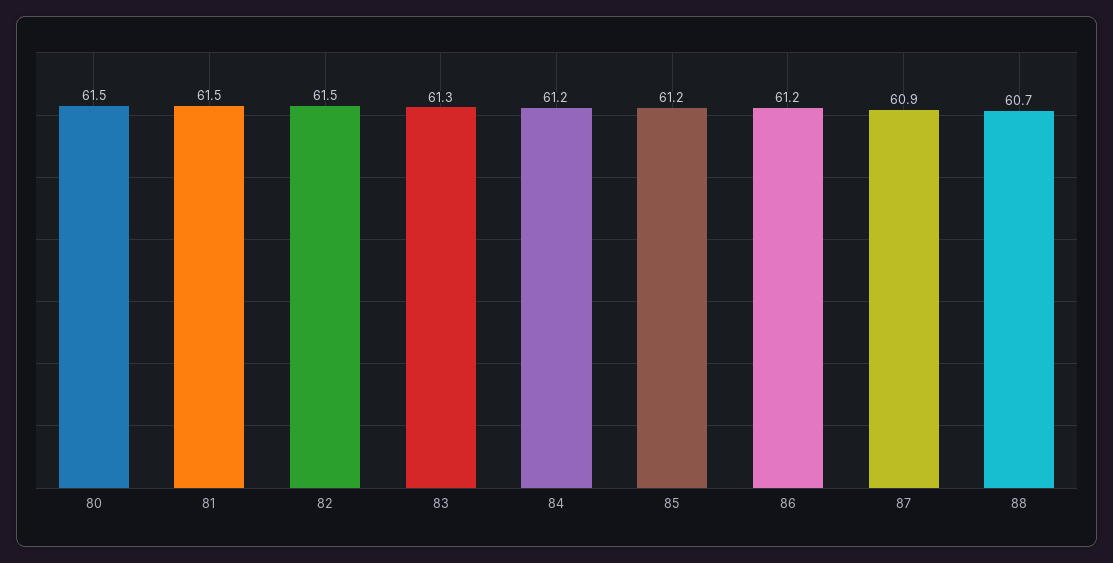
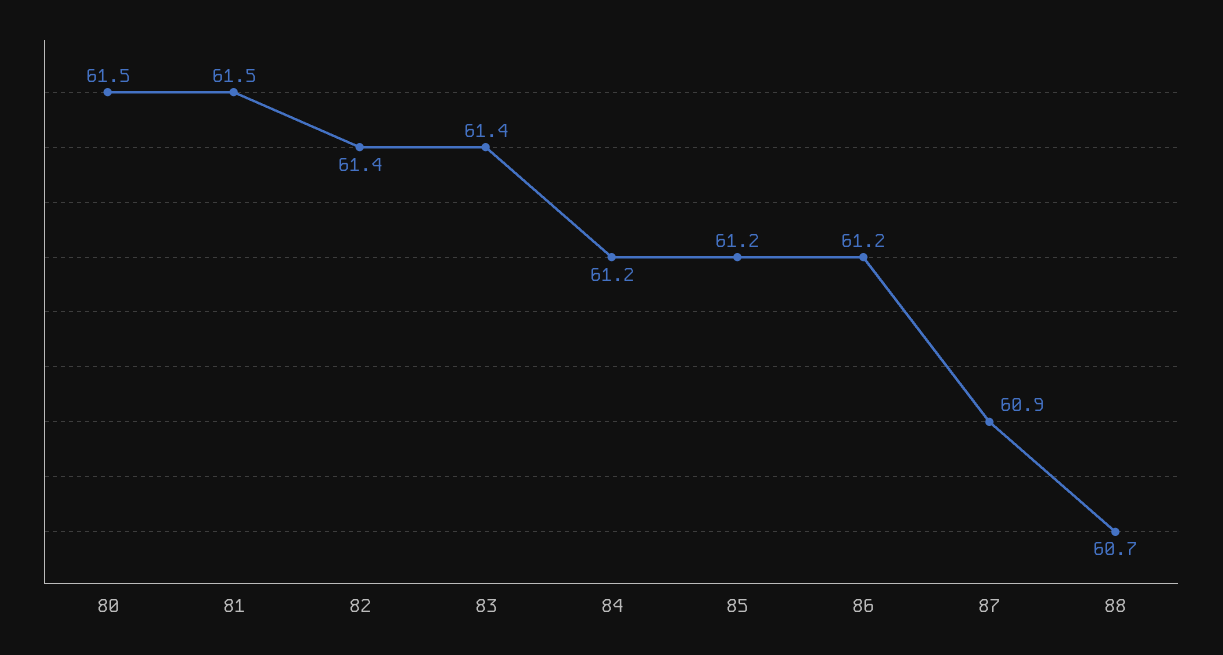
82: 61.5 -> 61.4
83: 61.3 -> 61.4

